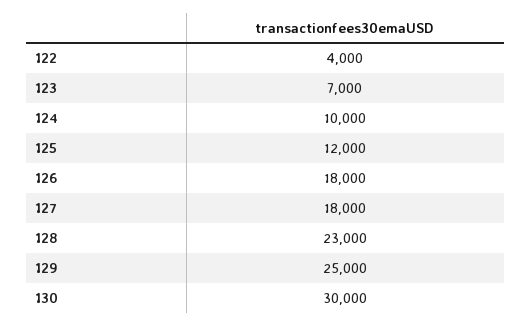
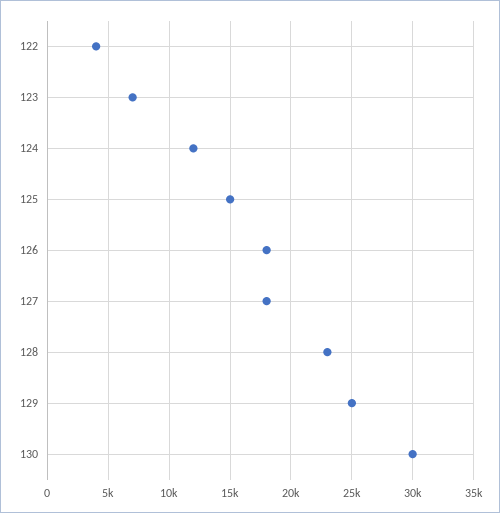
124: 10000 -> 12000
125: 12000 -> 15000

